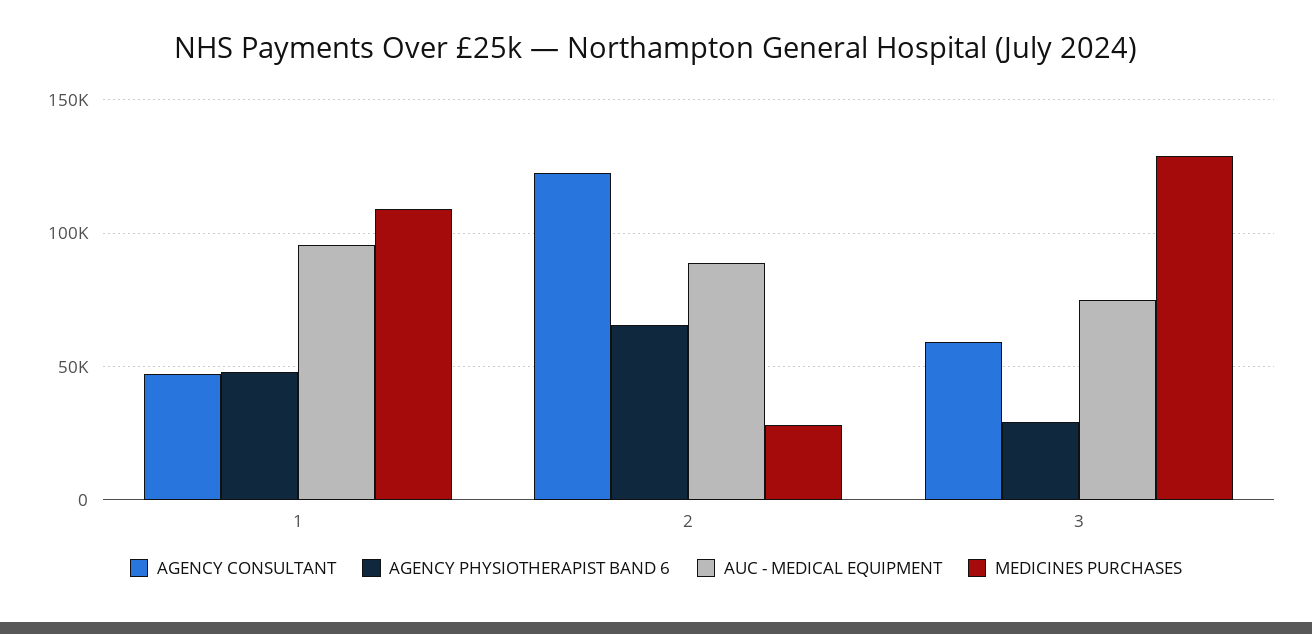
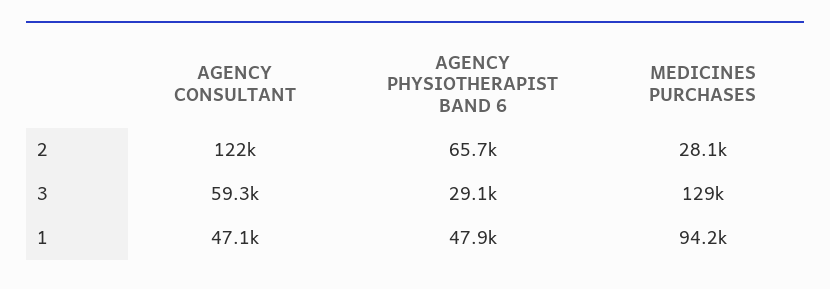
AUC - MEDICAL EQUIPMENT, 1: 95000 -> none
MEDICINES PURCHASES, 1: 110000 -> 94200
AUC - MEDICAL EQUIPMENT, 2: 90000 -> none
AUC - MEDICAL EQUIPMENT, 3: 75000 -> none

